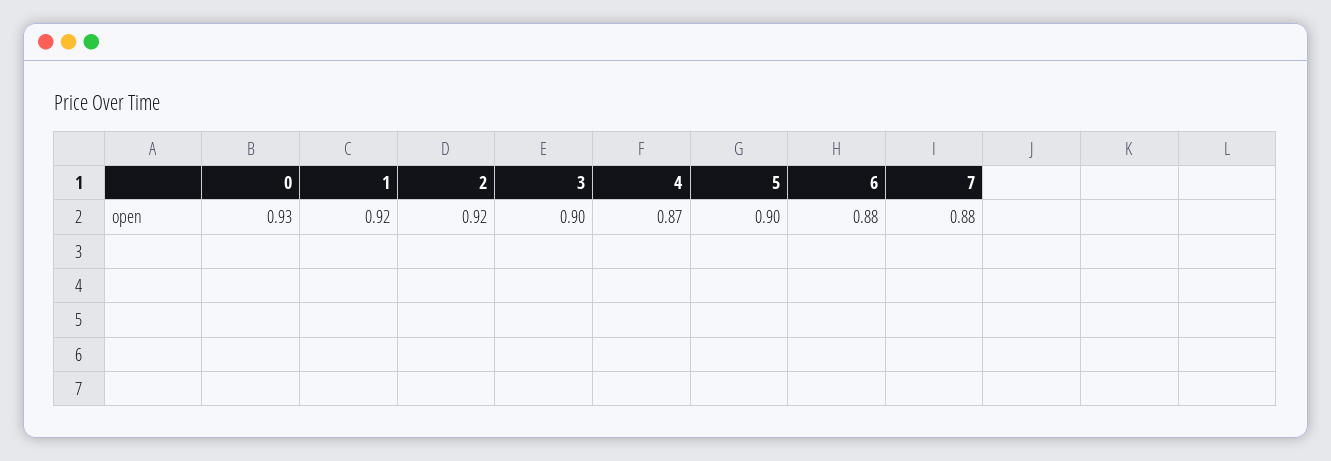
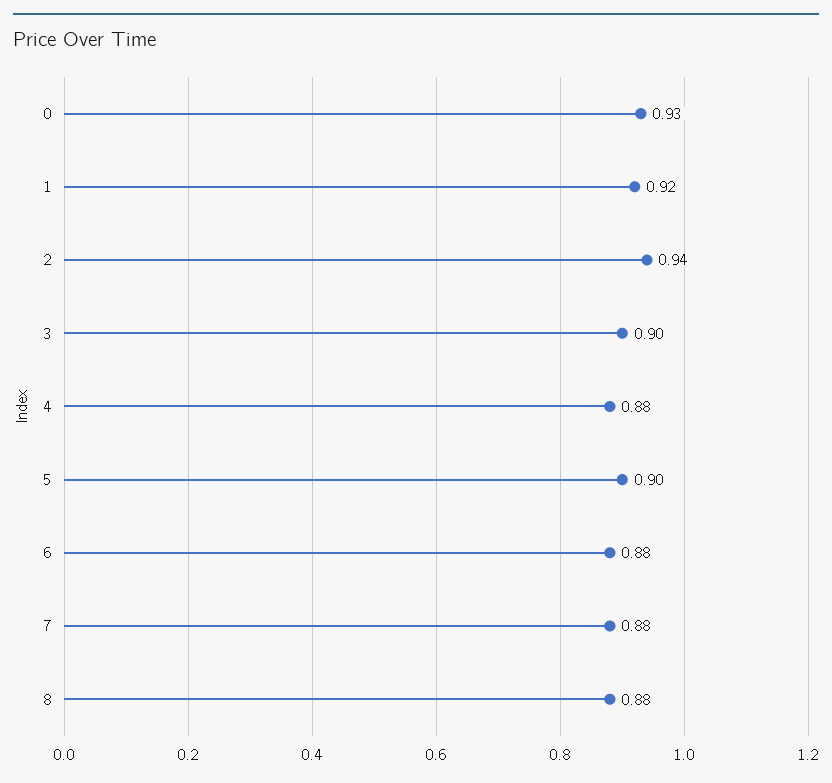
2: 0.92 -> 0.94
4: 0.87 -> 0.88
8: none -> 0.88

